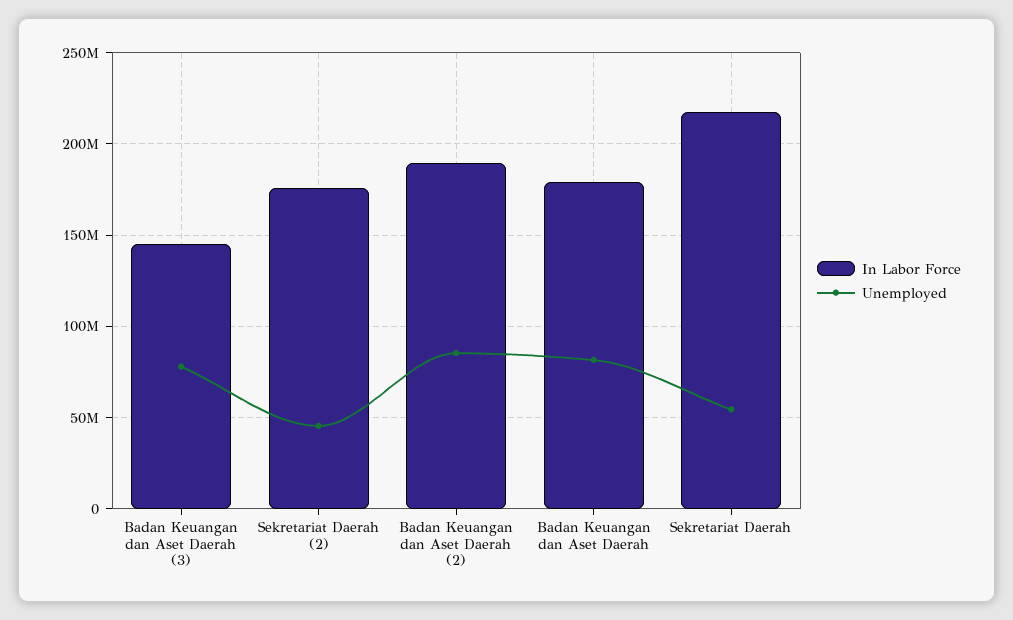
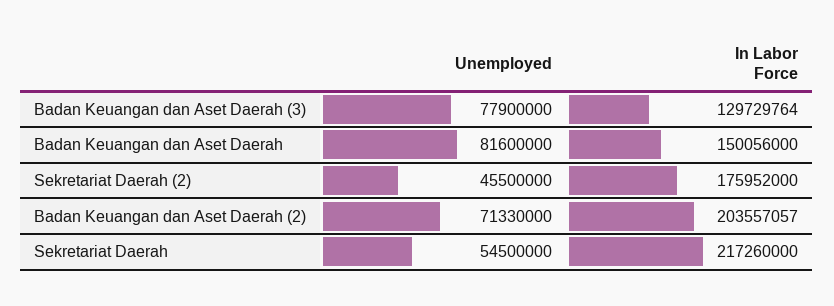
In Labor Force, Badan Keuangan dan Aset Daerah (3): 145000000 -> 129729764
In Labor Force, Badan Keuangan dan Aset Daerah (2): 190000000 -> 203557057
Unemployed, Badan Keuangan dan Aset Daerah (2): 85000000 -> 71330000
In Labor Force, Badan Keuangan dan Aset Daerah: 180000000 -> 150056000

